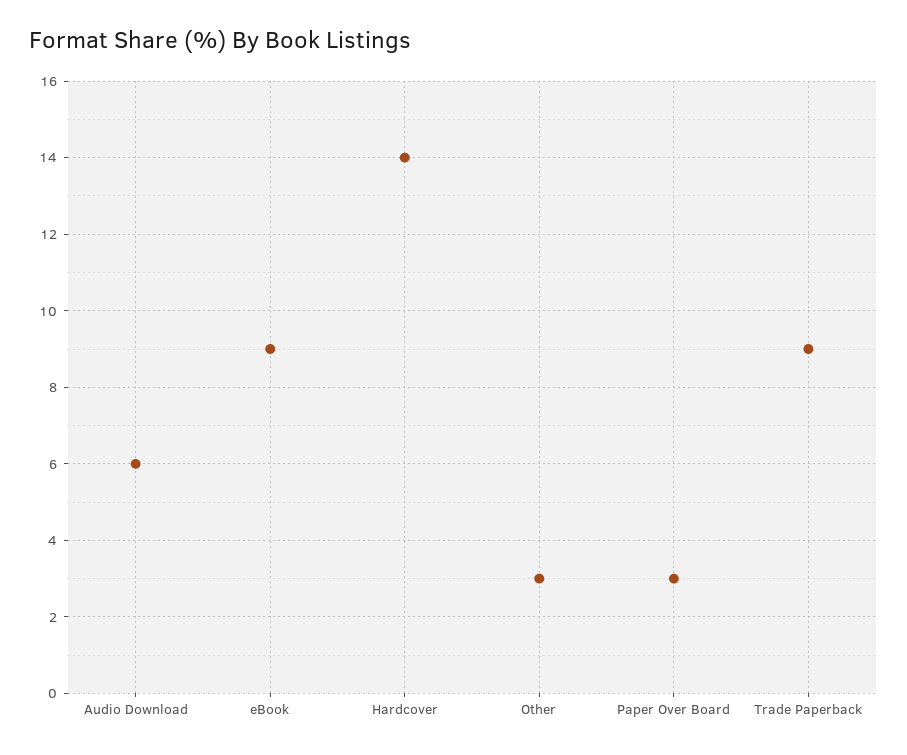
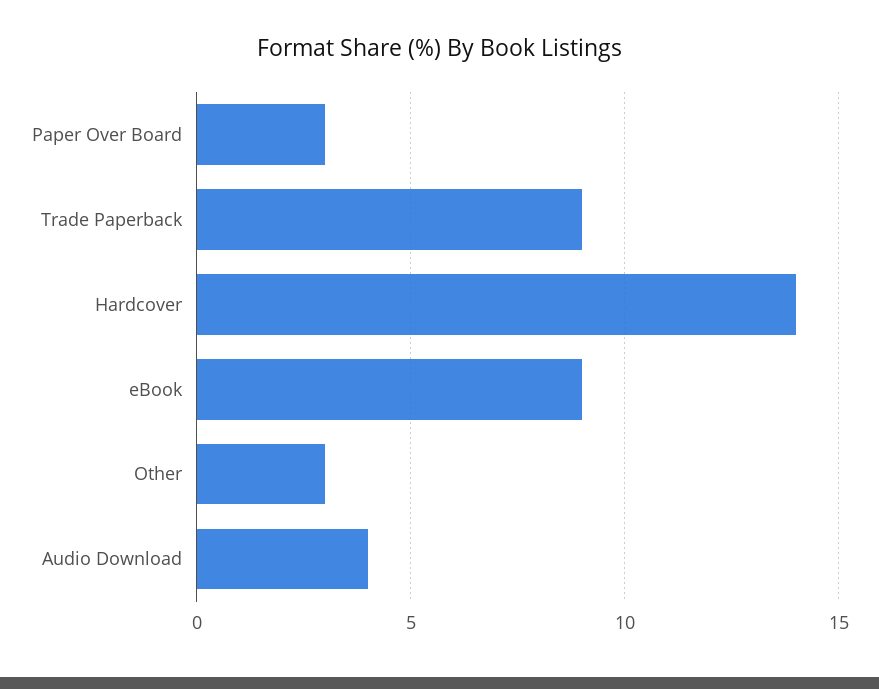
Audio Download: 6 -> 4

